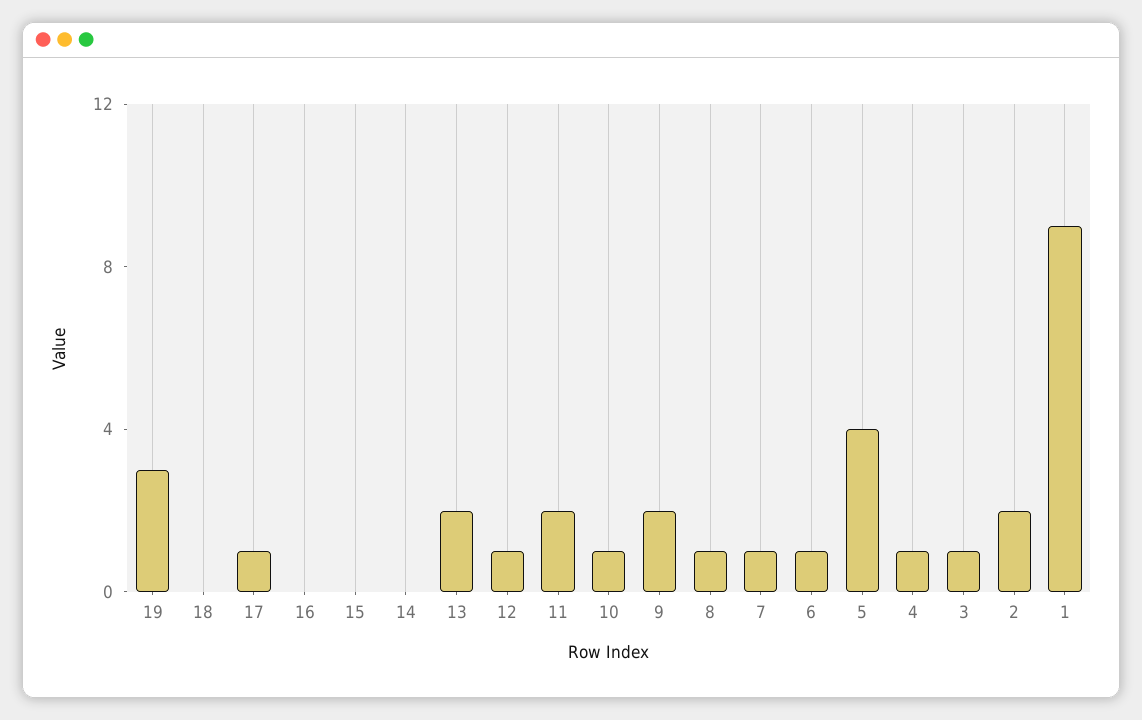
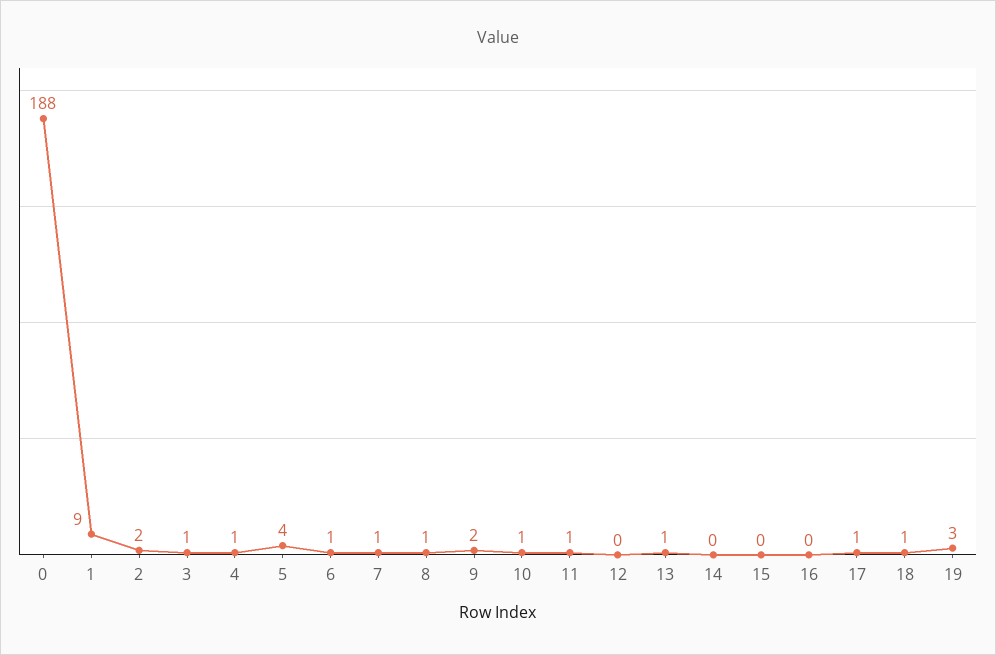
18: 0 -> 1
13: 2 -> 1
12: 1 -> 0
11: 2 -> 1
0: none -> 188

